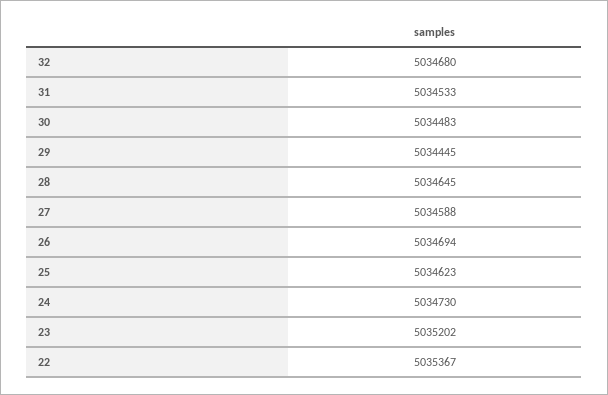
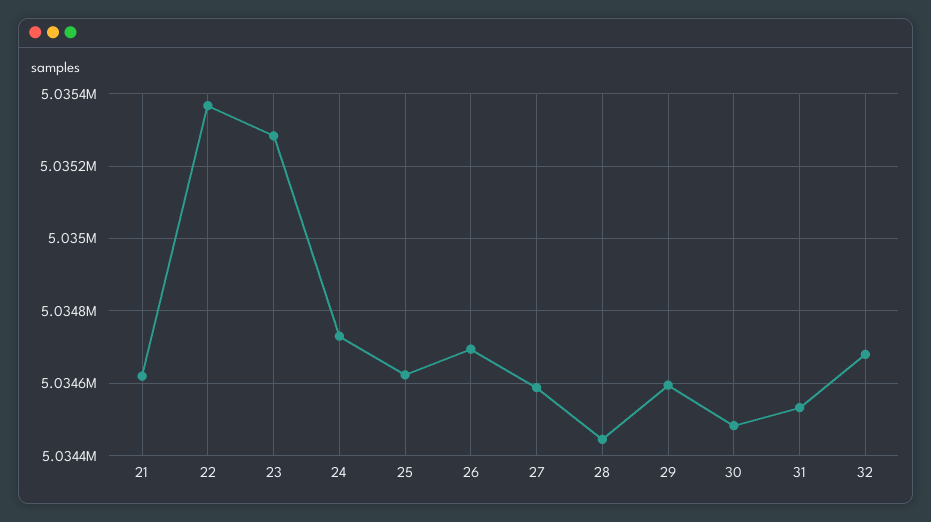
29: 5034445 -> 5034600
28: 5034645 -> 5034440
23: 5035202 -> 5035280
21: none -> 5034620

